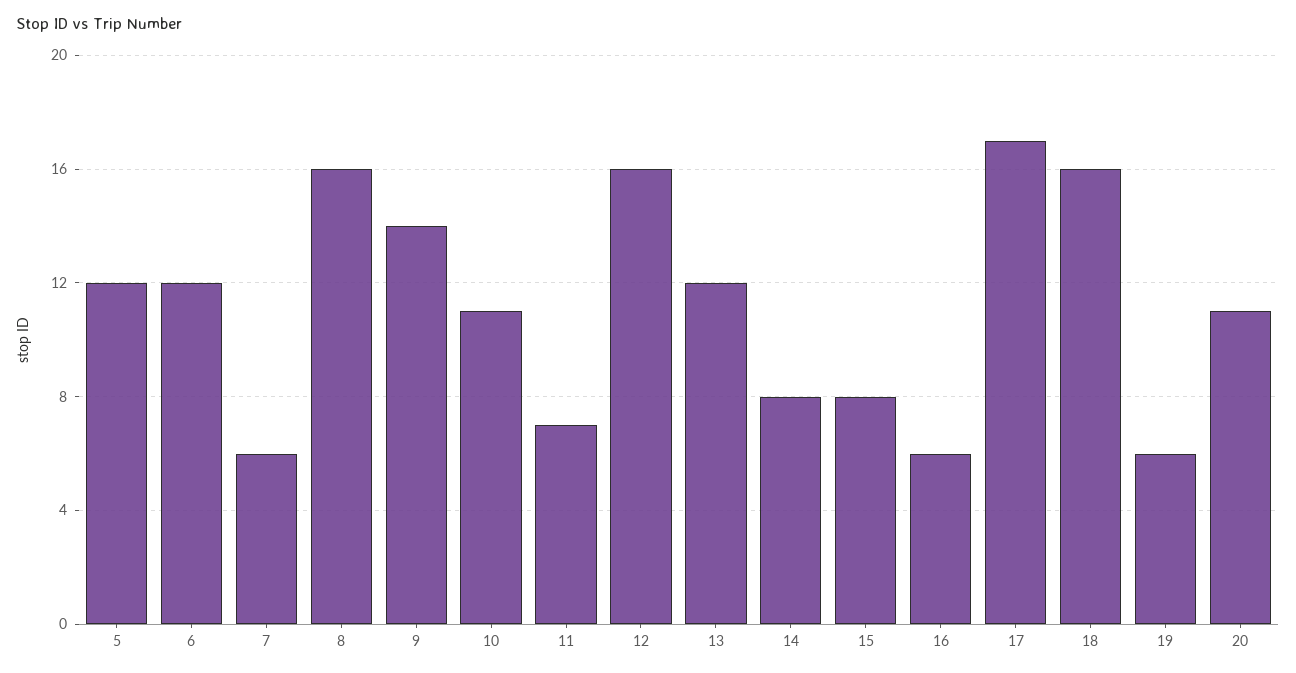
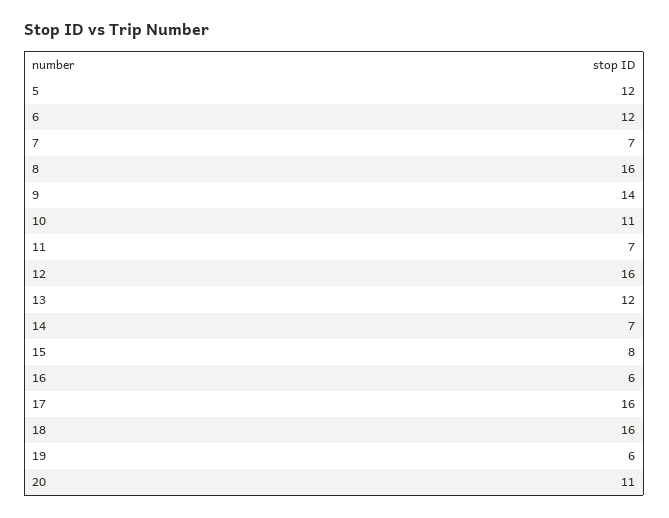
7: 6 -> 7
14: 8 -> 7
17: 17 -> 16

